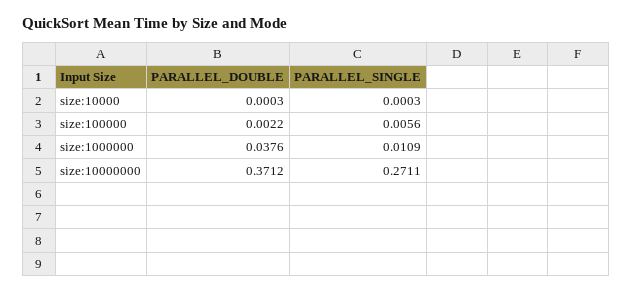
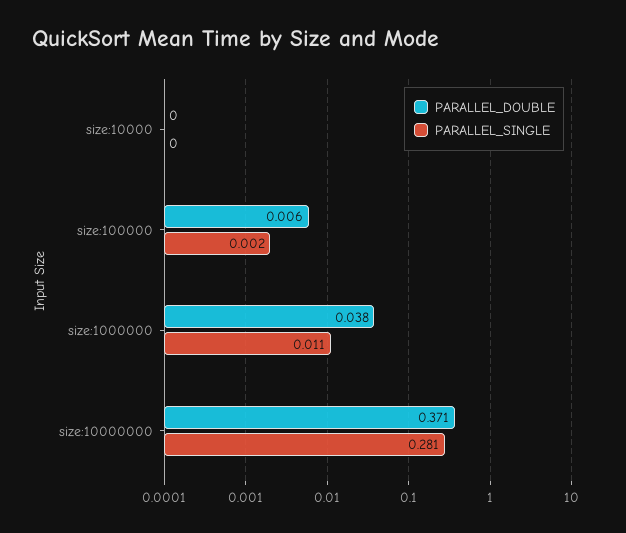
PARALLEL_DOUBLE, size:100000: 0.0022 -> 0.006
PARALLEL_SINGLE, size:100000: 0.0056 -> 0.002
PARALLEL_SINGLE, size:10000000: 0.2711 -> 0.281

